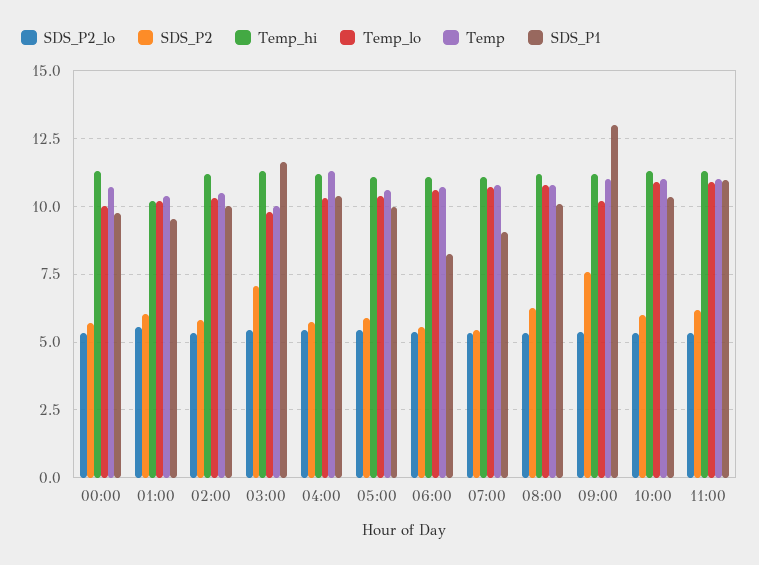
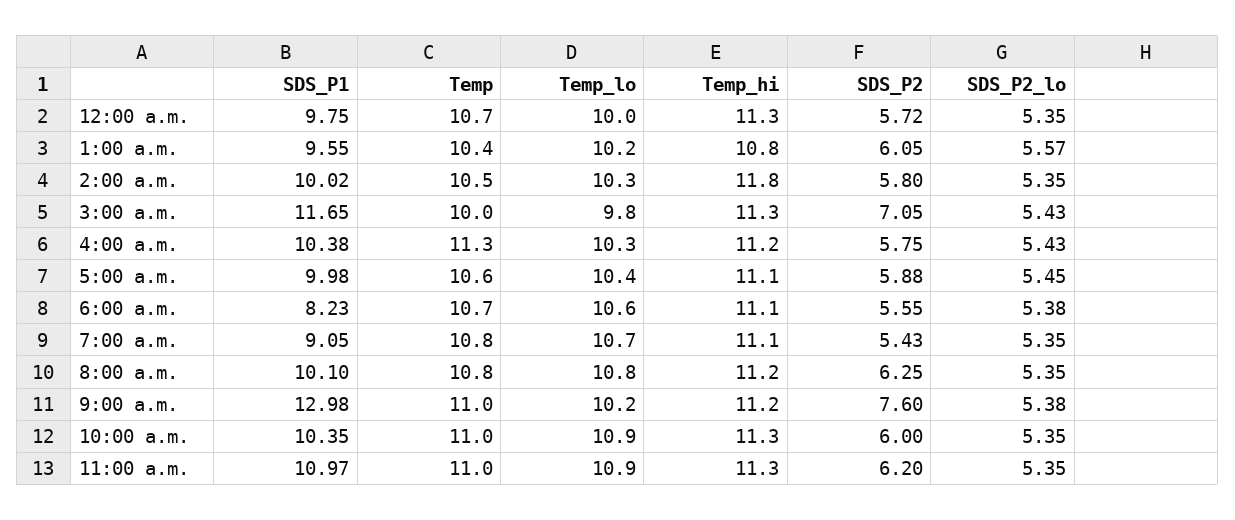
Temp_hi, 01:00: 10.25 -> 10.8
Temp_hi, 02:00: 11.25 -> 11.8

